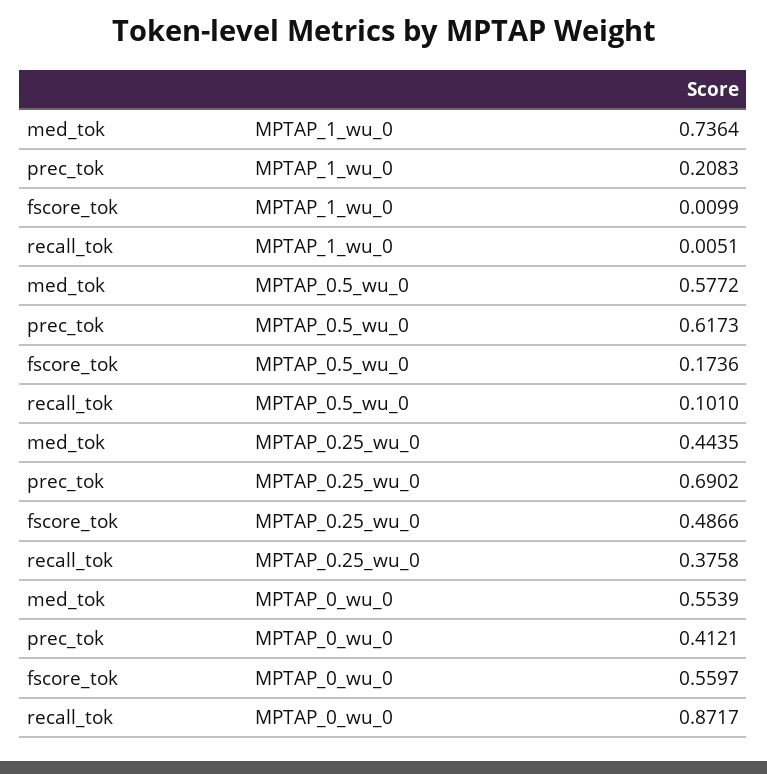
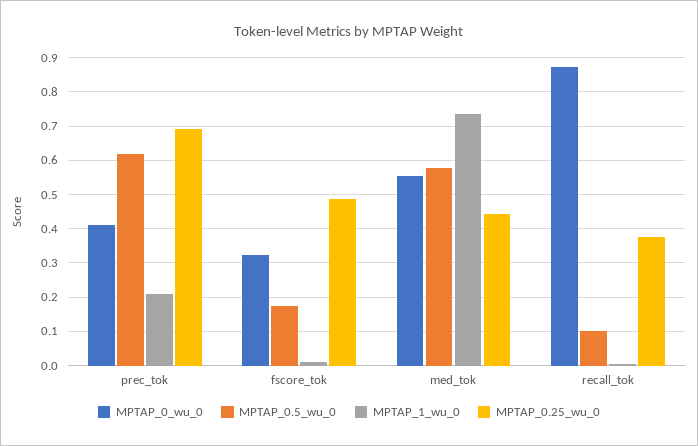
MPTAP_0_wu_0, fscore_tok: 0.5597 -> 0.32

